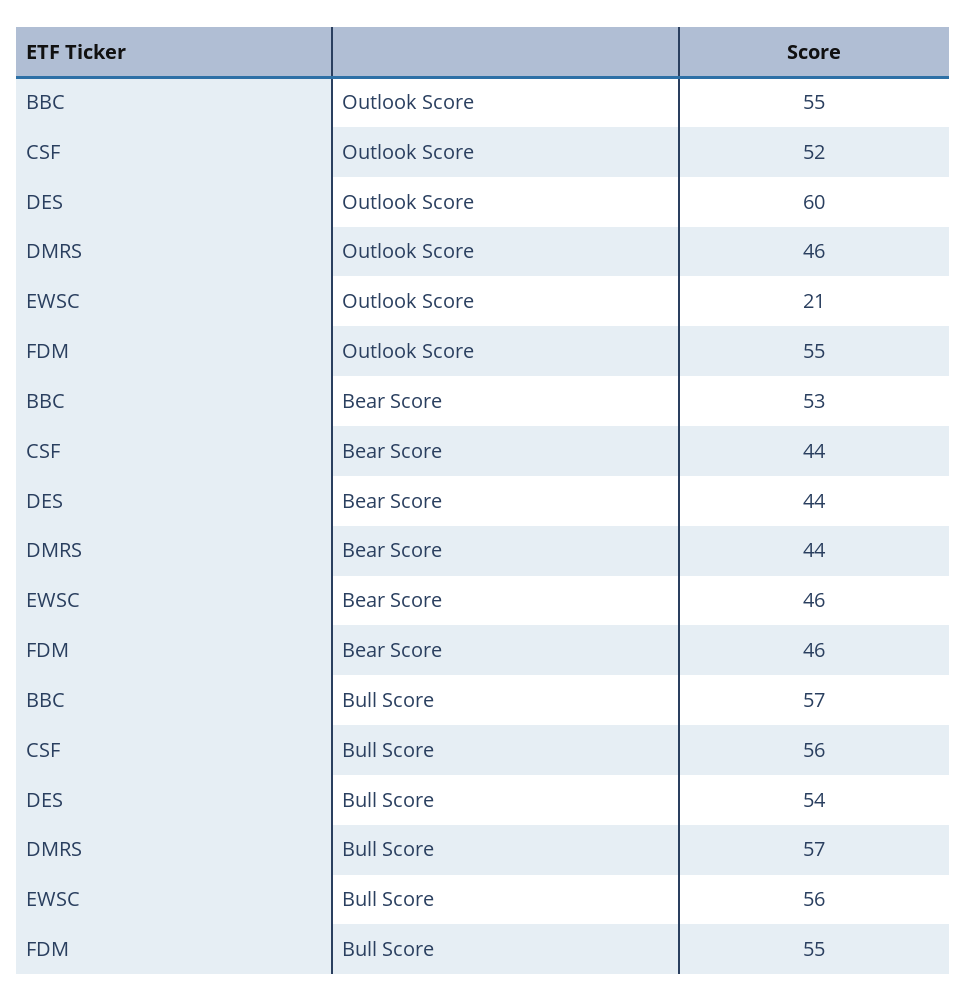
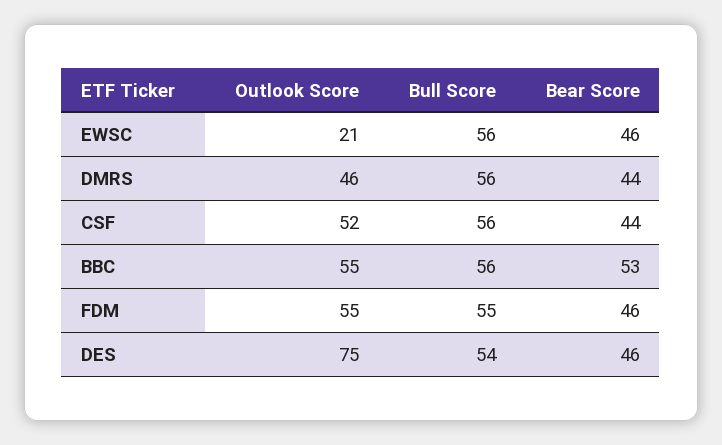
DES, Outlook Score: 60 -> 75
DES, Bear Score: 44 -> 46
BBC, Bull Score: 57 -> 56
DMRS, Bull Score: 57 -> 56

